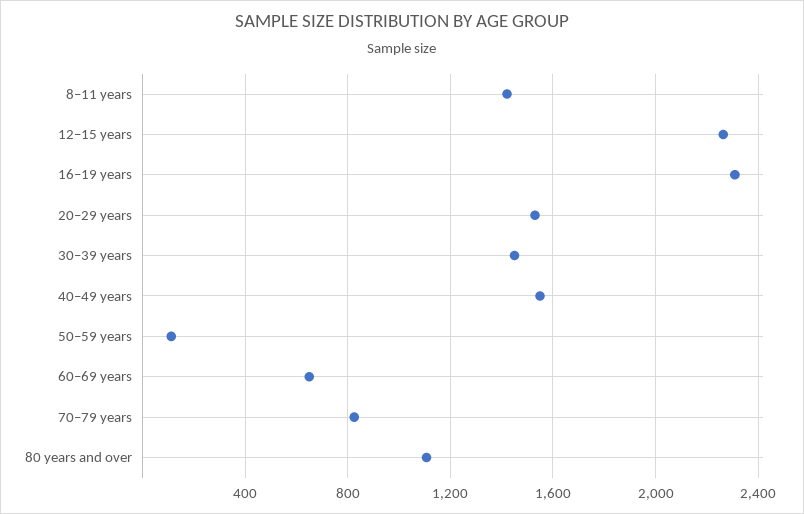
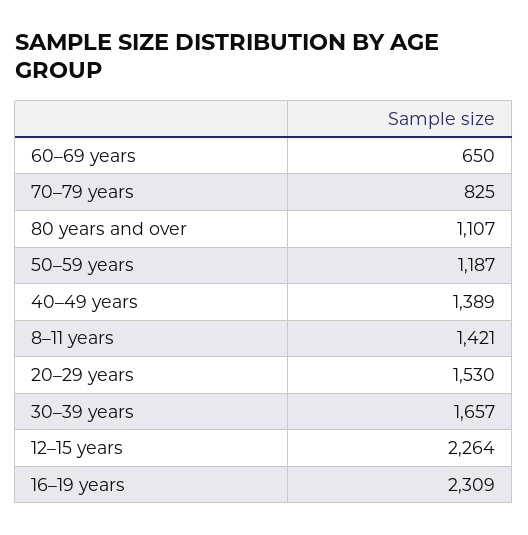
30–39 years: 1450 -> 1657
40–49 years: 1550 -> 1389
50–59 years: 100 -> 1187

